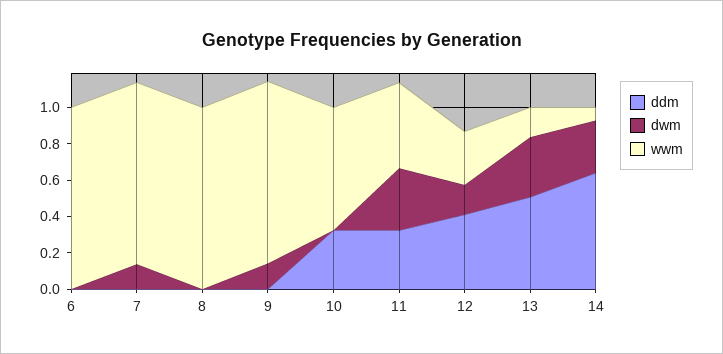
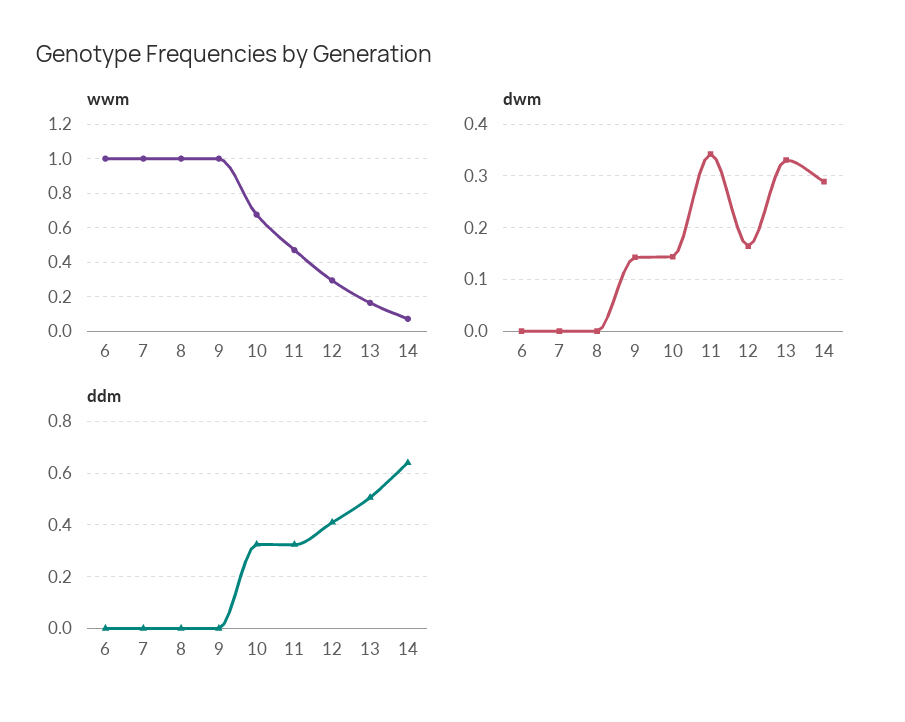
dwm, 7: 0.15 -> 0
dwm, 10: 0 -> 0.14

